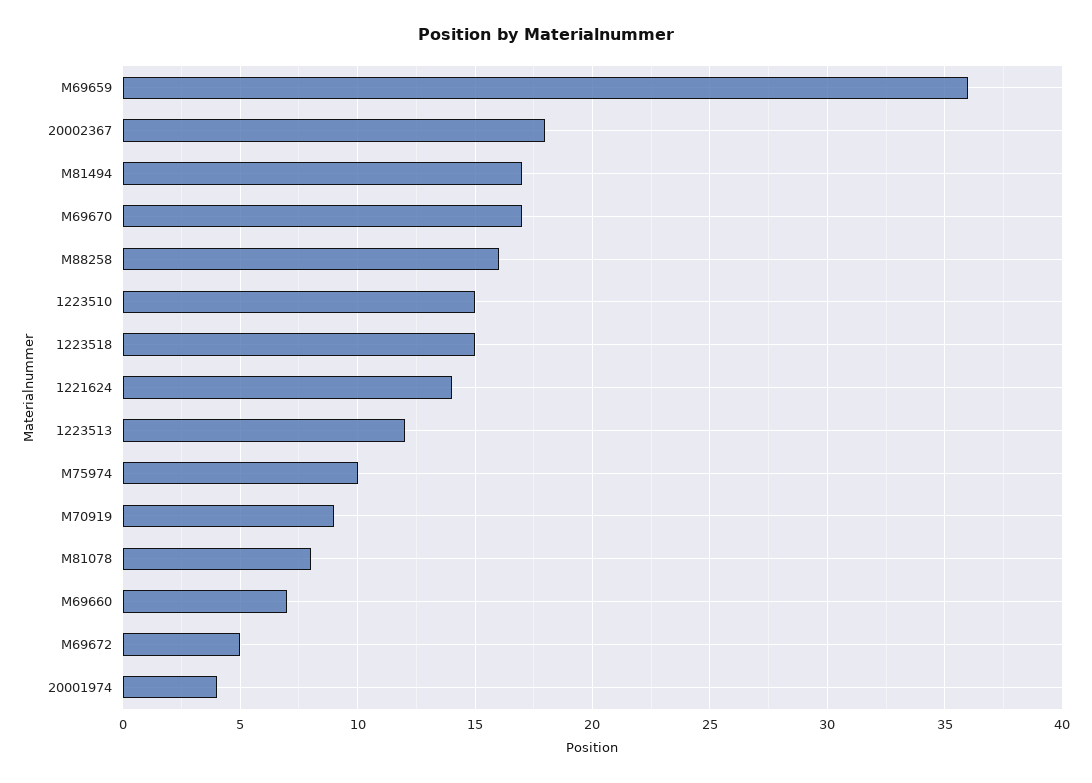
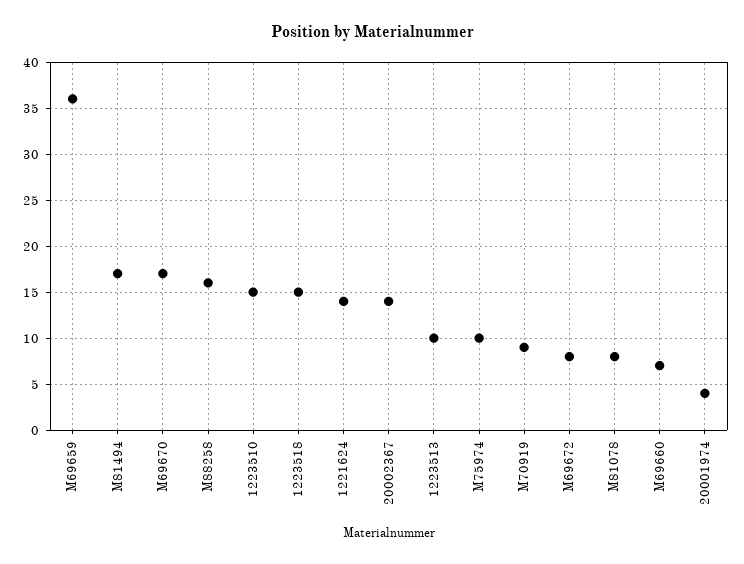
20002367: 18 -> 14
1223513: 12 -> 10
M69672: 5 -> 8

